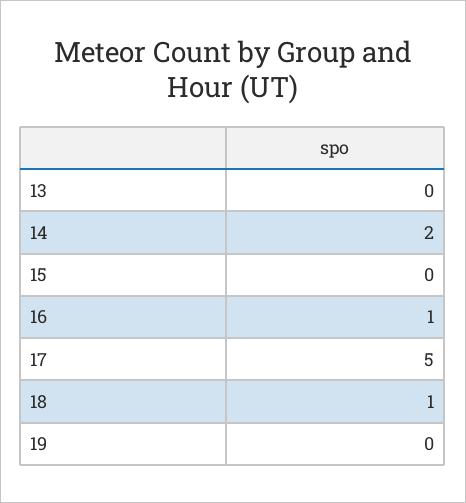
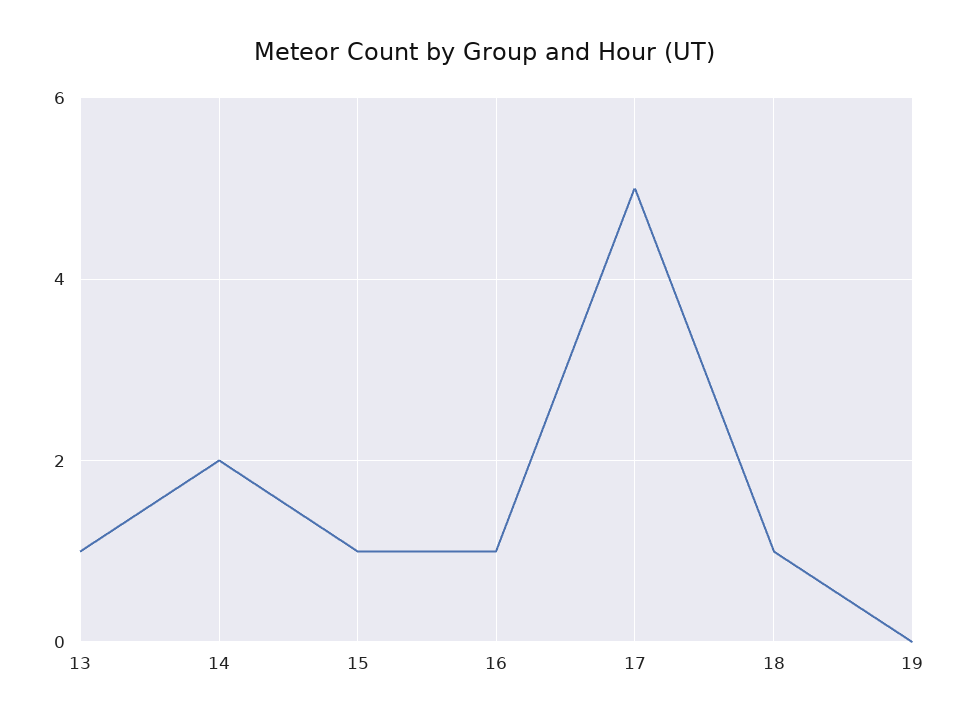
13: 0 -> 1
15: 0 -> 1

